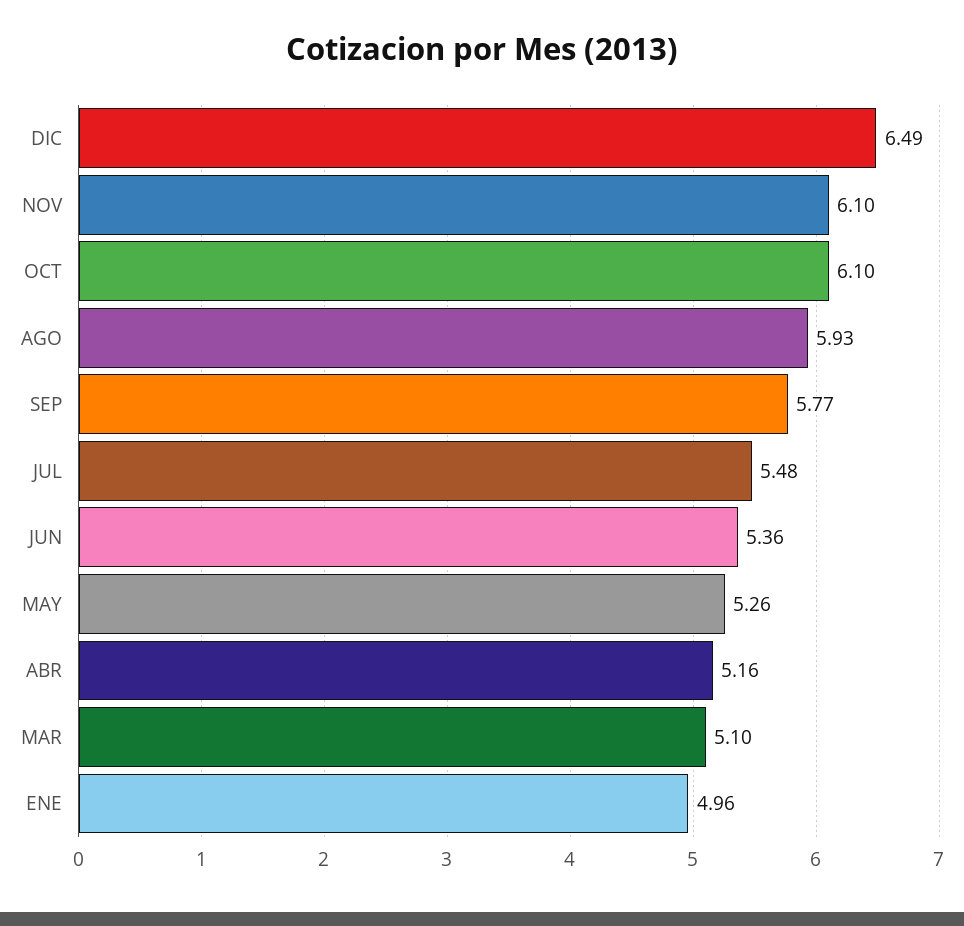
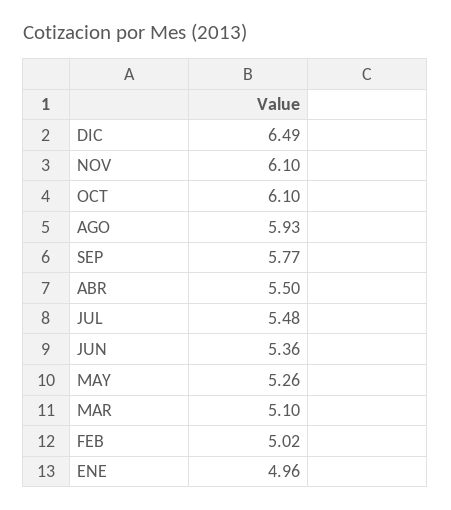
ABR: 5.16 -> 5.5
FEB: none -> 5.02

